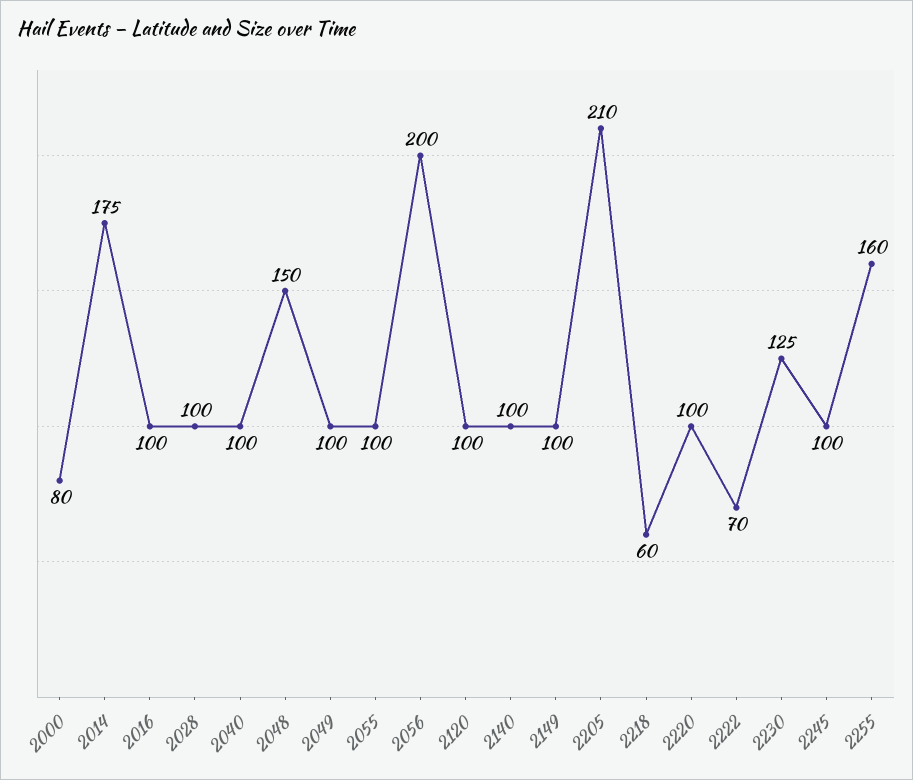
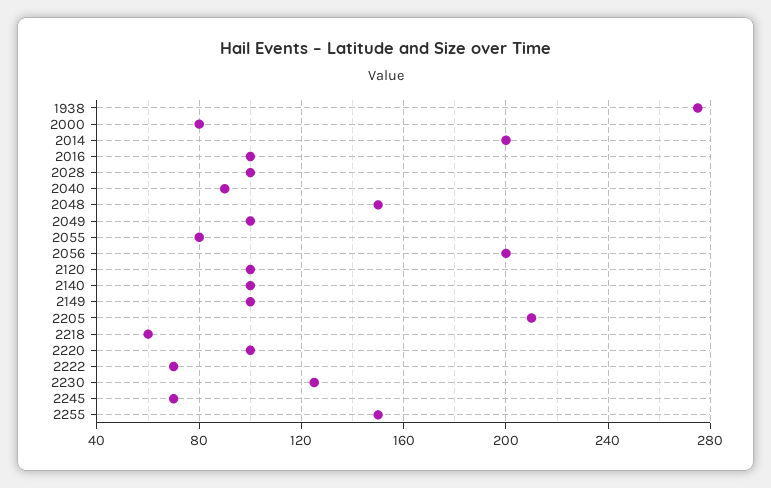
2014: 175 -> 200
2040: 100 -> 90
2055: 100 -> 80
2245: 100 -> 70
2255: 160 -> 150
1938: none -> 275

